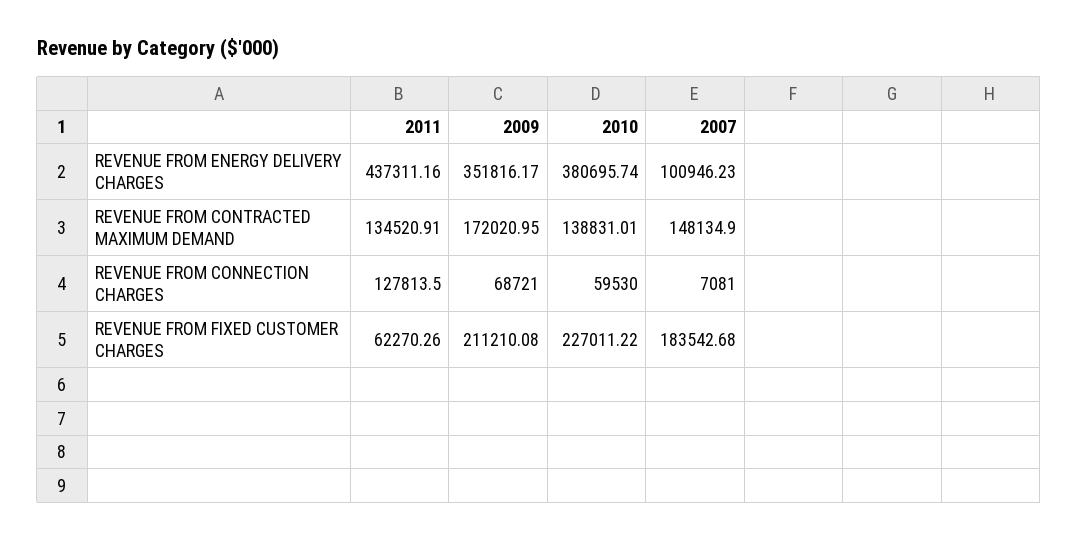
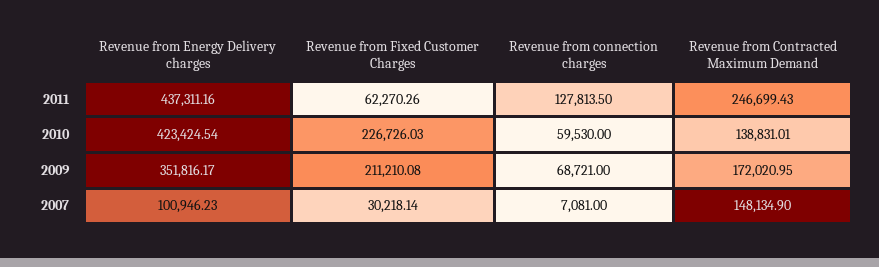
2010, REVENUE FROM ENERGY DELIVERY CHARGES: 380695.74 -> 423424.54
2011, REVENUE FROM CONTRACTED MAXIMUM DEMAND: 134520.91 -> 246699.43
2010, REVENUE FROM FIXED CUSTOMER CHARGES: 227011.22 -> 226726.03
2007, REVENUE FROM FIXED CUSTOMER CHARGES: 183542.68 -> 30218.14

